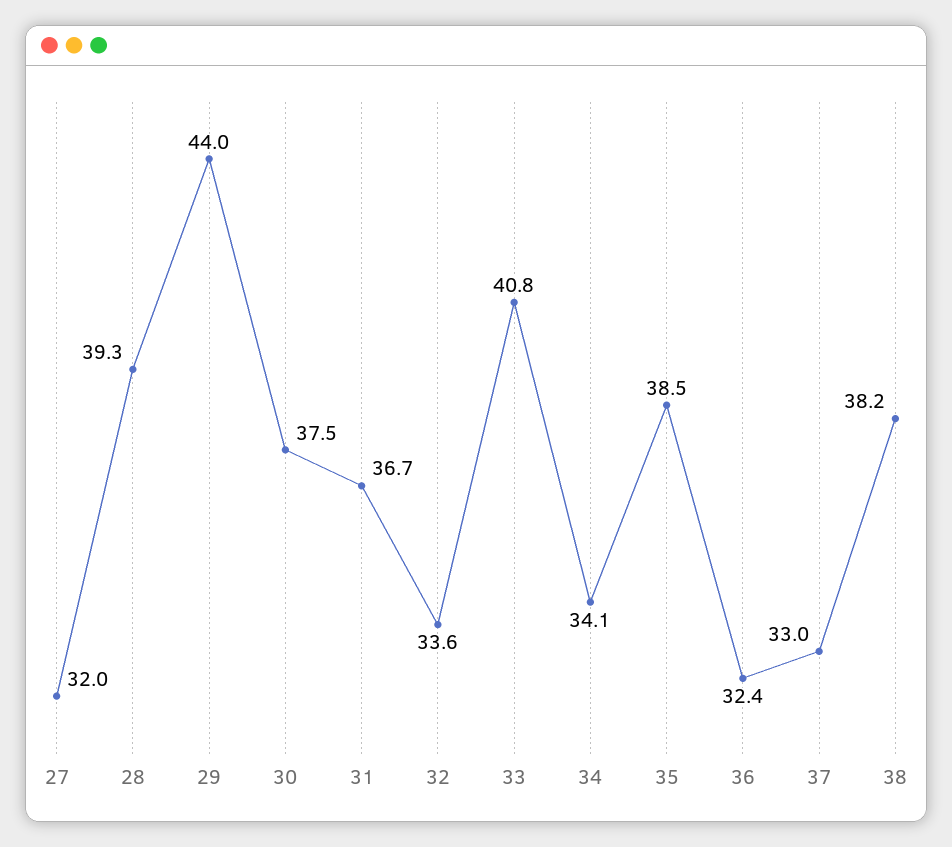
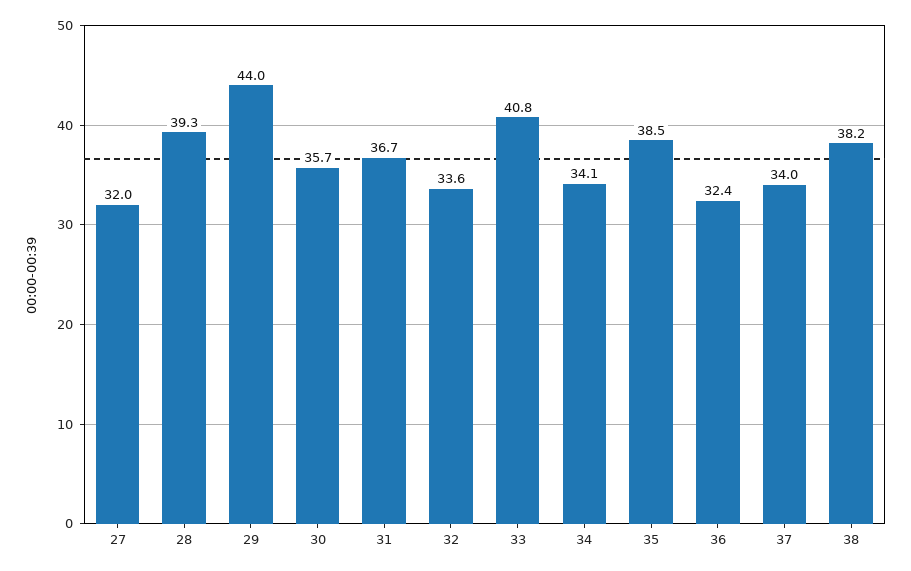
30: 37.5 -> 35.7
37: 33 -> 34

